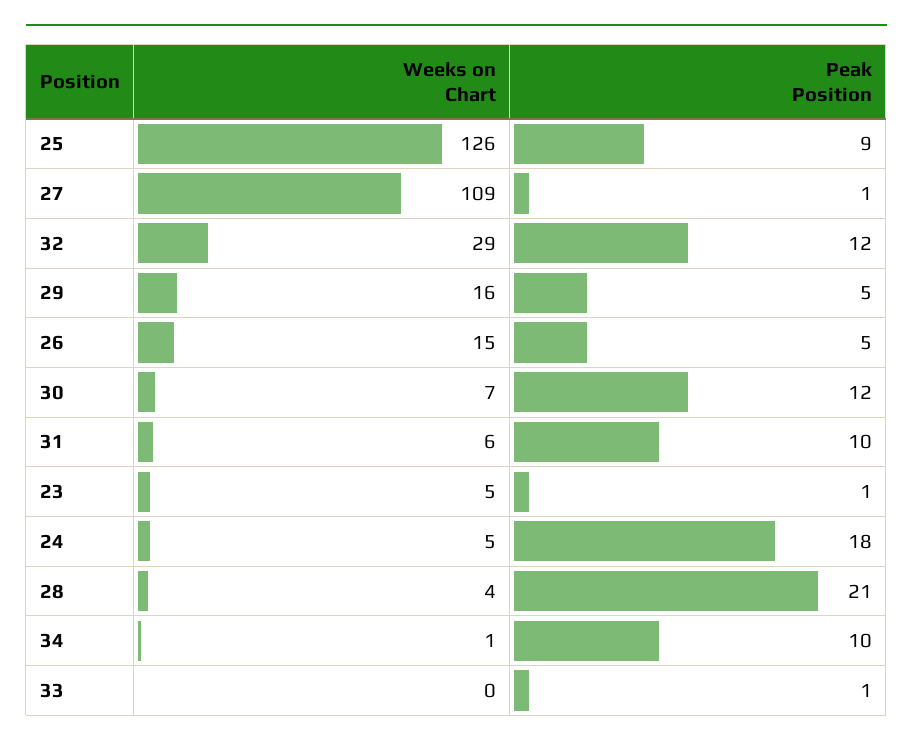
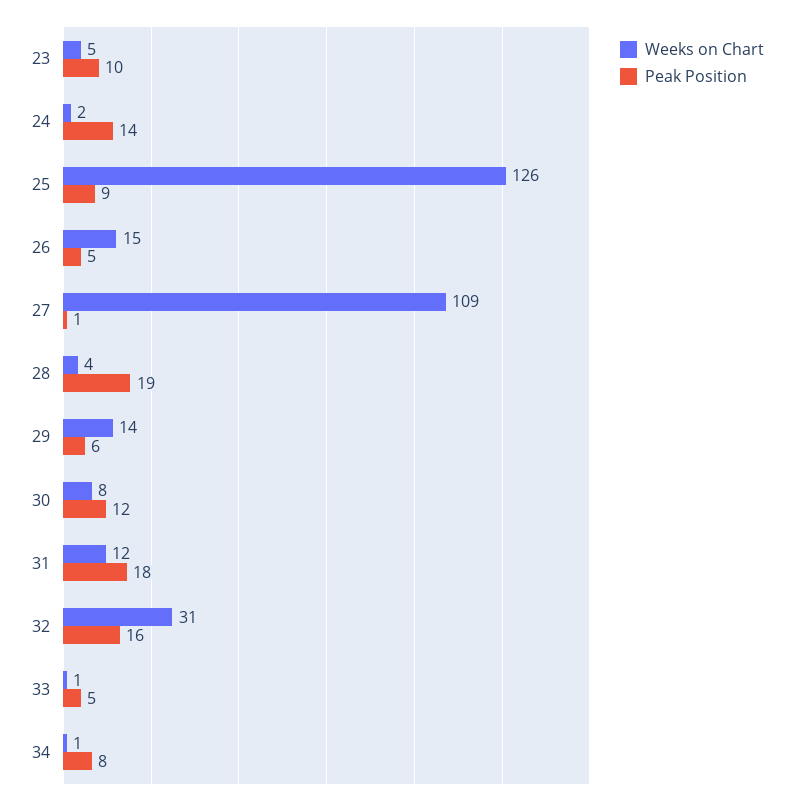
Weeks on Chart, 32: 29 -> 31
Peak Position, 32: 12 -> 16
Weeks on Chart, 29: 16 -> 14
Peak Position, 29: 5 -> 6
Weeks on Chart, 30: 7 -> 8
Weeks on Chart, 31: 6 -> 12
Peak Position, 31: 10 -> 18
Peak Position, 23: 1 -> 10
Weeks on Chart, 24: 5 -> 2
Peak Position, 24: 18 -> 14
Peak Position, 28: 21 -> 19
Peak Position, 34: 10 -> 8
Weeks on Chart, 33: 0 -> 1
Peak Position, 33: 1 -> 5

